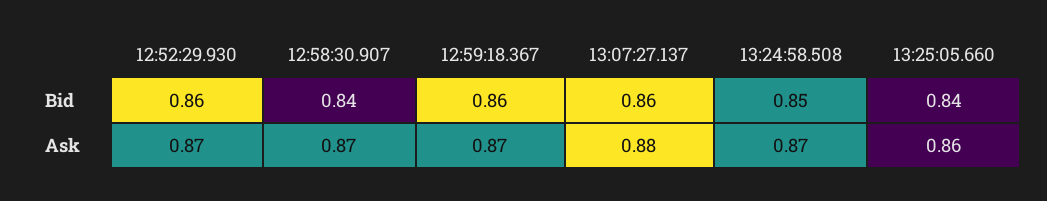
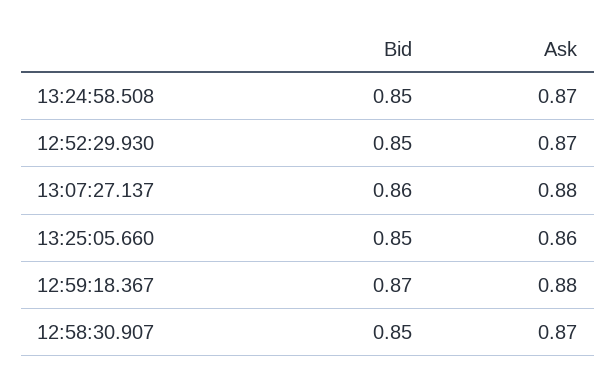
12:52:29.930, Bid: 0.86 -> 0.85
12:58:30.907, Bid: 0.84 -> 0.85
12:59:18.367, Bid: 0.86 -> 0.87
13:25:05.660, Bid: 0.84 -> 0.85
12:59:18.367, Ask: 0.87 -> 0.88

